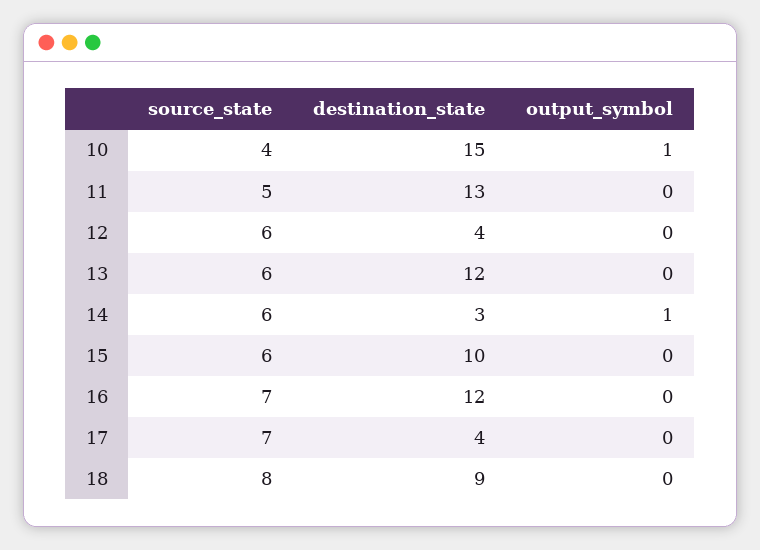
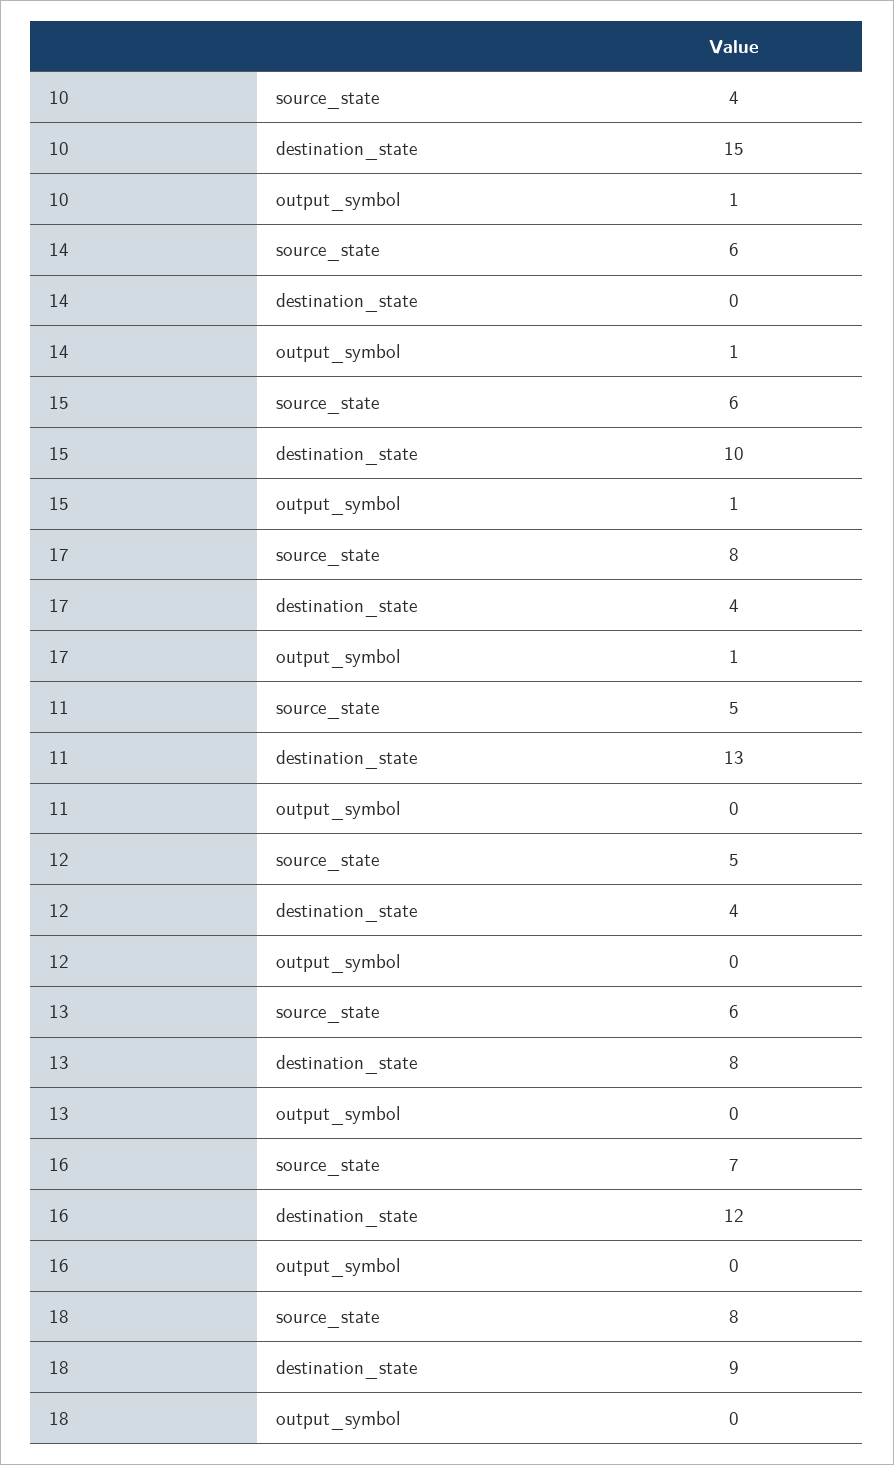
source_state, 12: 6 -> 5
destination_state, 13: 12 -> 8
destination_state, 14: 3 -> 0
output_symbol, 15: 0 -> 1
source_state, 17: 7 -> 8
output_symbol, 17: 0 -> 1

